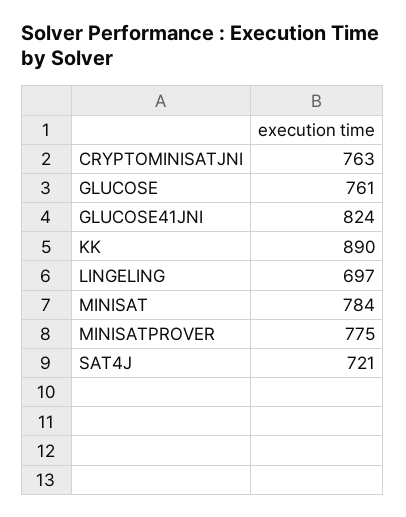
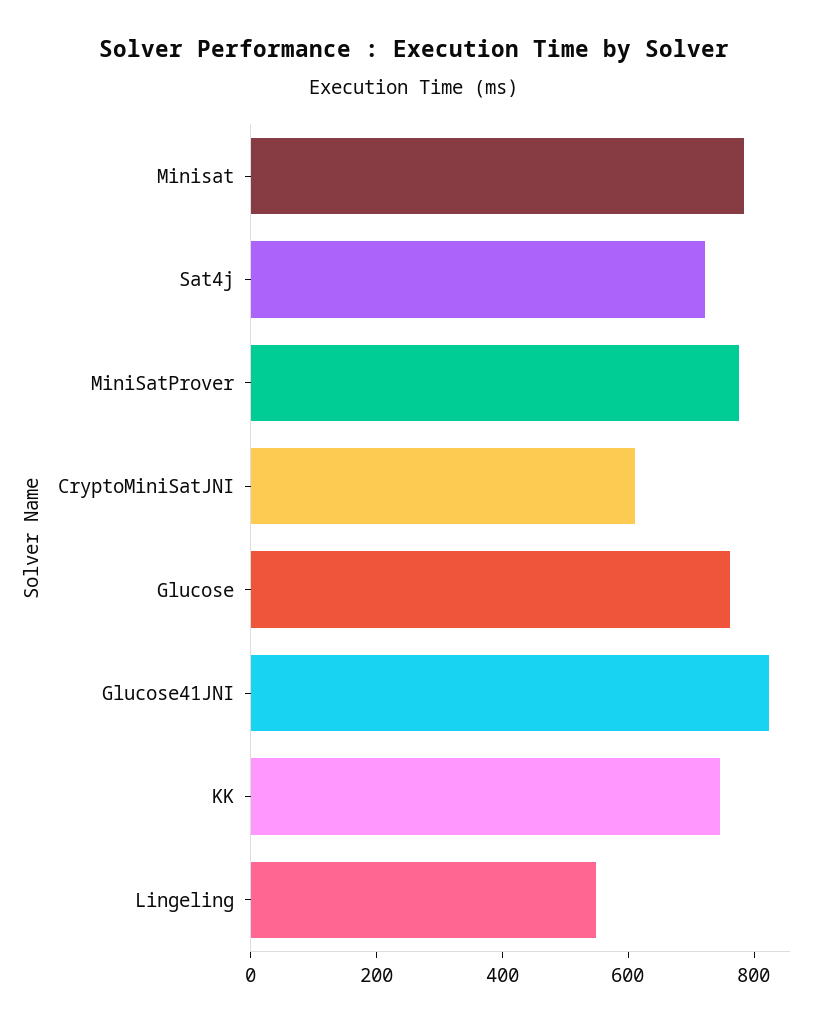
CRYPTOMINISATJNI: 763 -> 600
KK: 890 -> 750
LINGELING: 697 -> 550

